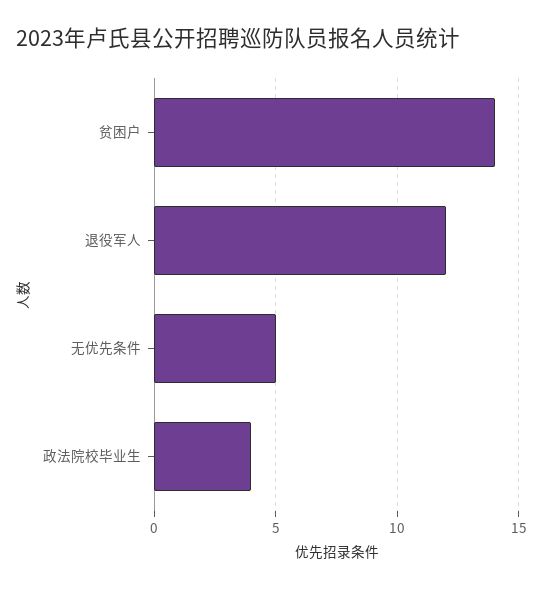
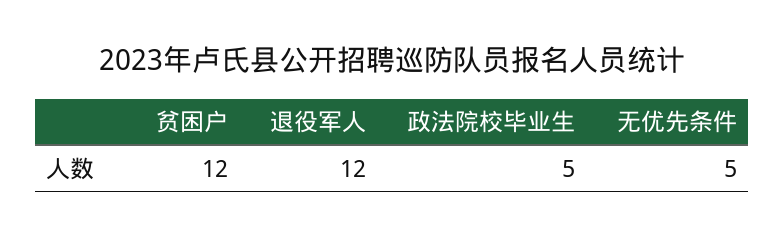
贫困户: 14 -> 12
政法院校毕业生: 4 -> 5

